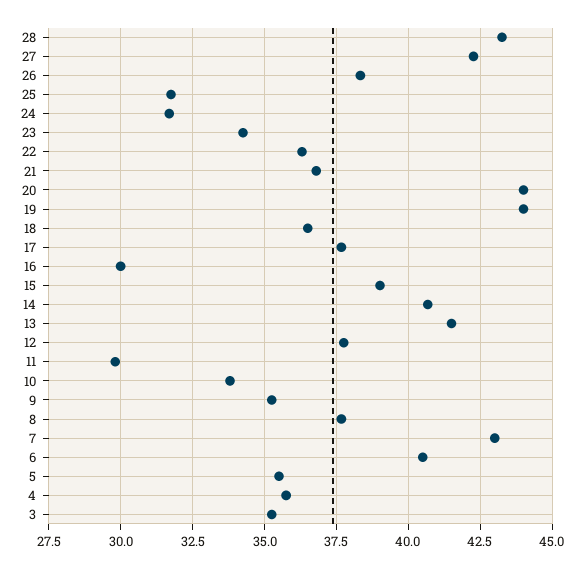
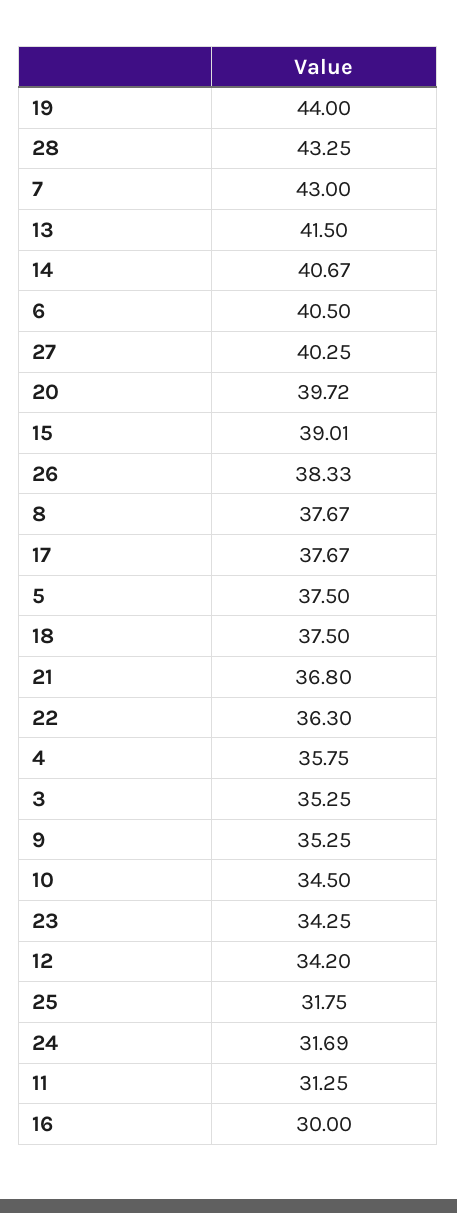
27: 42.25 -> 40.25
20: 44 -> 39.72
18: 36.5 -> 37.5
12: 37.75 -> 34.2
11: 29.75 -> 31.25
10: 33.75 -> 34.5
5: 35.5 -> 37.5

